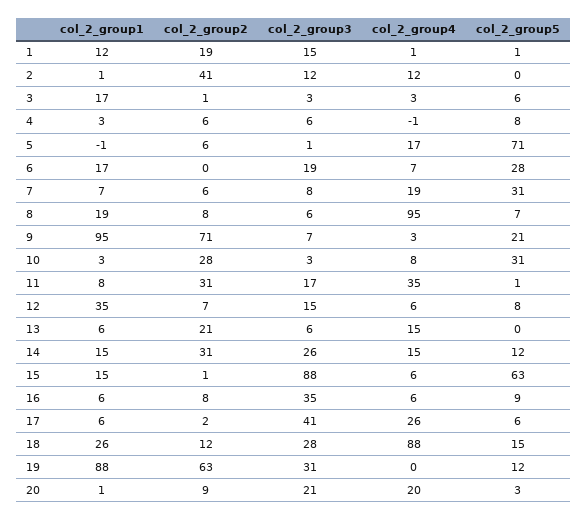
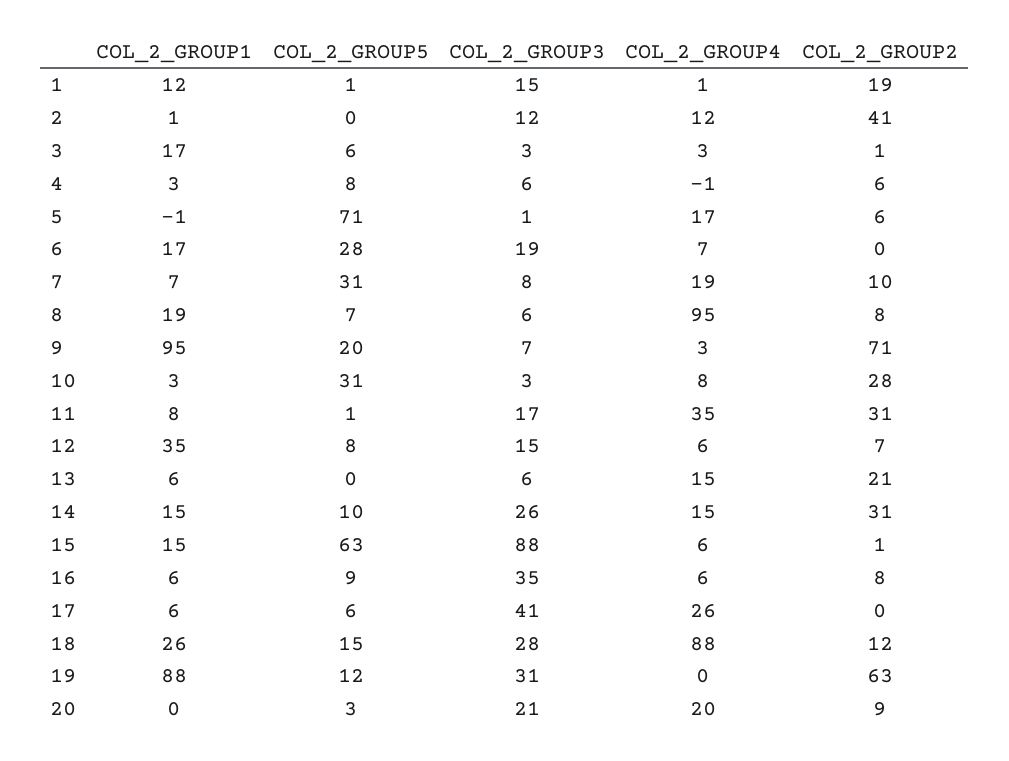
col_2_group2, 7: 6 -> 10
col_2_group5, 9: 21 -> 20
col_2_group5, 14: 12 -> 10
col_2_group2, 17: 2 -> 0
col_2_group1, 20: 1 -> 0

